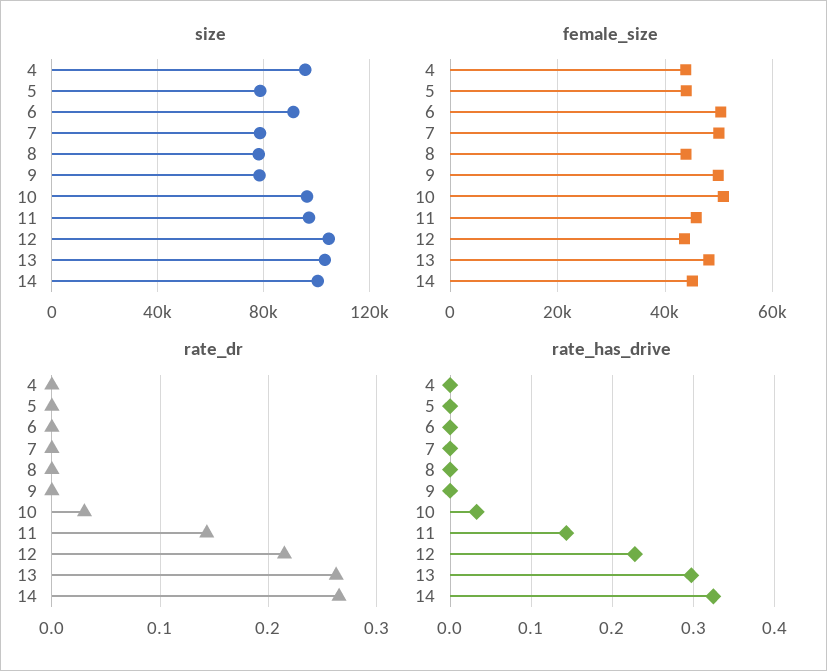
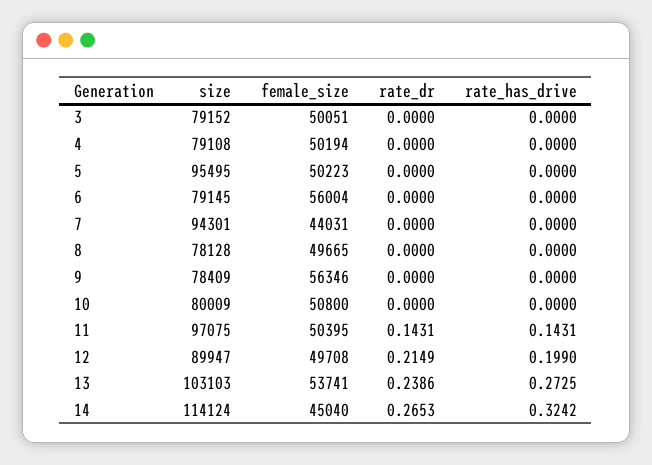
size, 4: 95000 -> 79108
size, 5: 80000 -> 95495
size, 6: 90000 -> 79145
size, 7: 80000 -> 94301
size, 10: 95000 -> 80009
size, 12: 105000 -> 89947
size, 14: 100000 -> 114124
female_size, 4: 44000 -> 50194
female_size, 5: 44000 -> 50223
female_size, 6: 50000 -> 56004
female_size, 7: 50000 -> 44031
female_size, 8: 44000 -> 49665
female_size, 9: 50000 -> 56346
female_size, 11: 46000 -> 50395
female_size, 12: 44000 -> 49708
female_size, 13: 48000 -> 53741
rate_dr, 10: 0.03 -> 0
rate_dr, 13: 0.26 -> 0.2386
rate_has_drive, 10: 0.03 -> 0
rate_has_drive, 12: 0.23 -> 0.199
rate_has_drive, 13: 0.3 -> 0.2725
size, 3: none -> 79152
female_size, 3: none -> 50051
rate_dr, 3: none -> 0
rate_has_drive, 3: none -> 0

